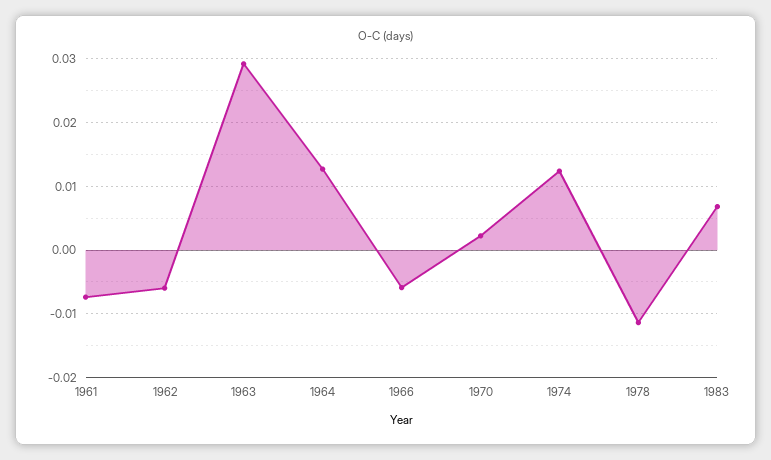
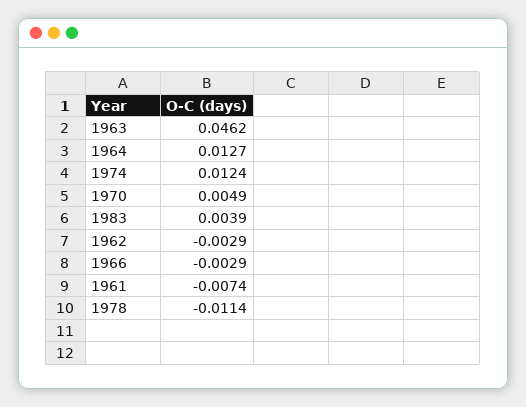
1962: -0.006 -> -0.0029
1963: 0.029 -> 0.0462
1966: -0.006 -> -0.0029
1970: 0.002 -> 0.0049
1983: 0.007 -> 0.0039

